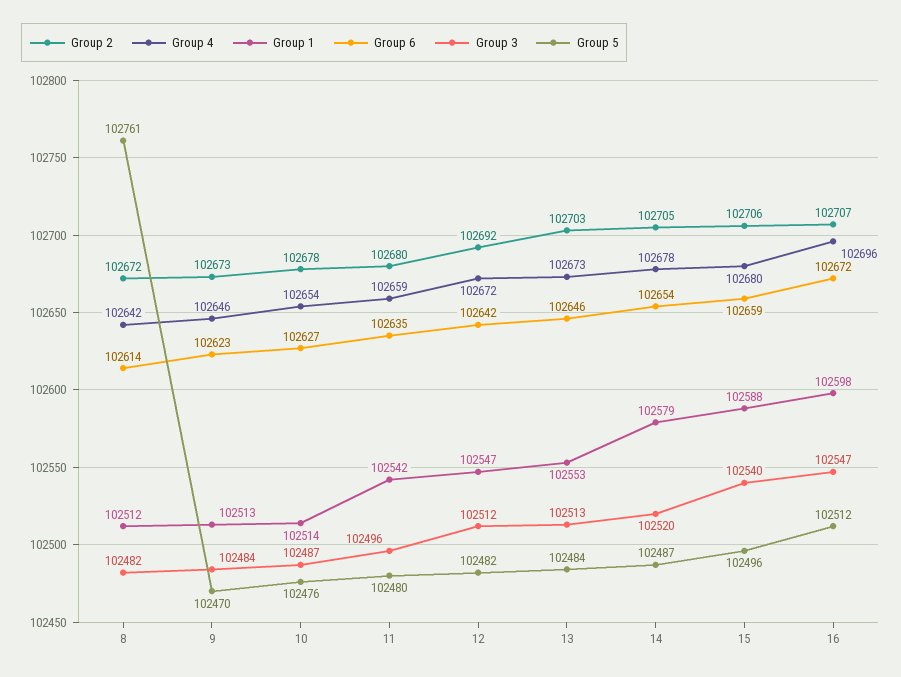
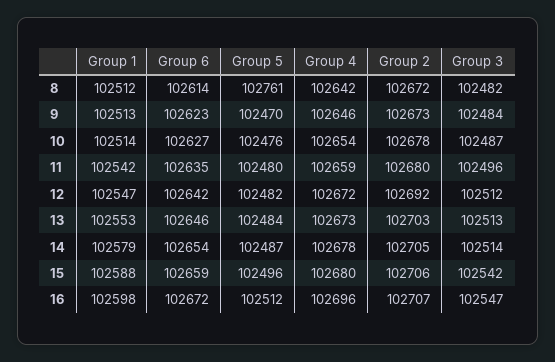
Group 3, 14: 102520 -> 102514
Group 3, 15: 102540 -> 102542

